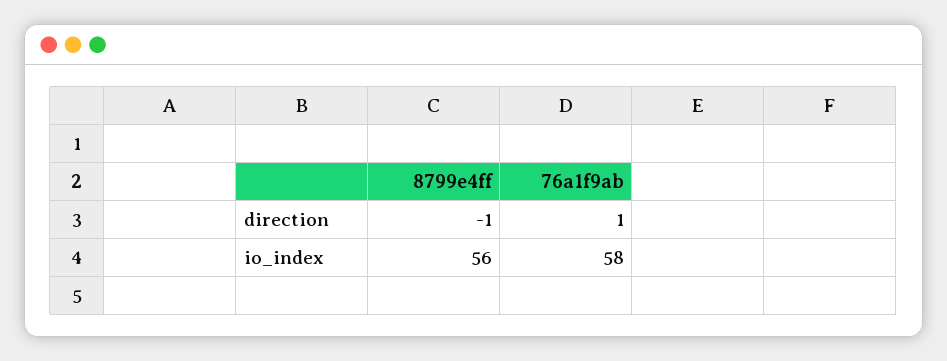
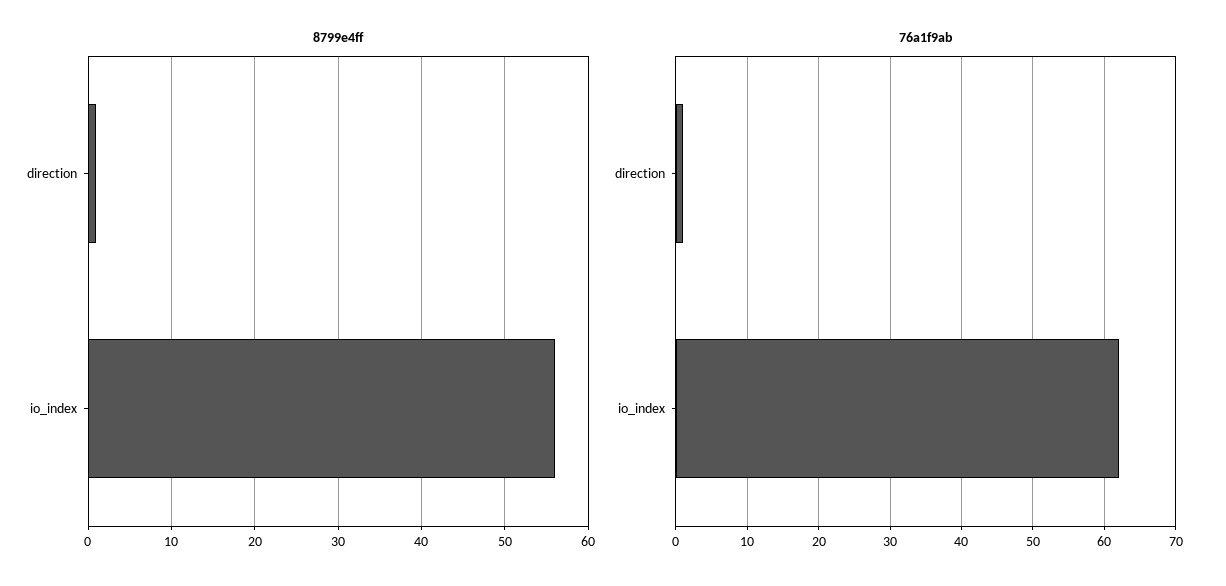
8799e4ff, direction: -1 -> 1
76a1f9ab, io_index: 58 -> 62

